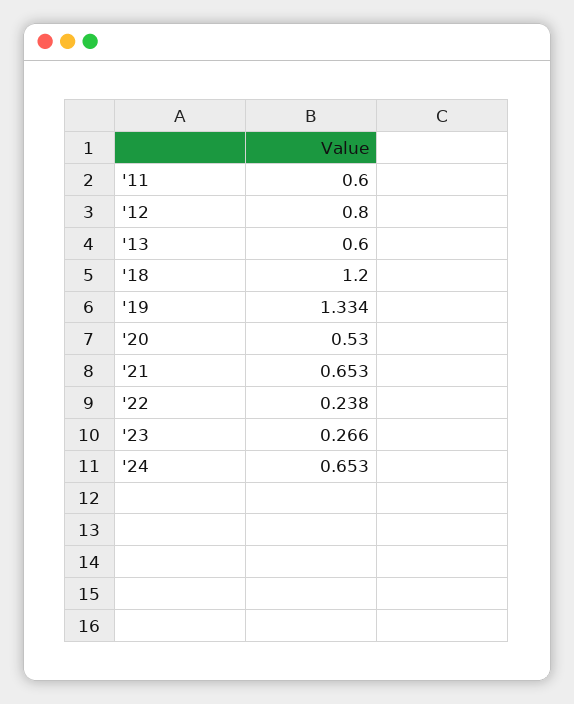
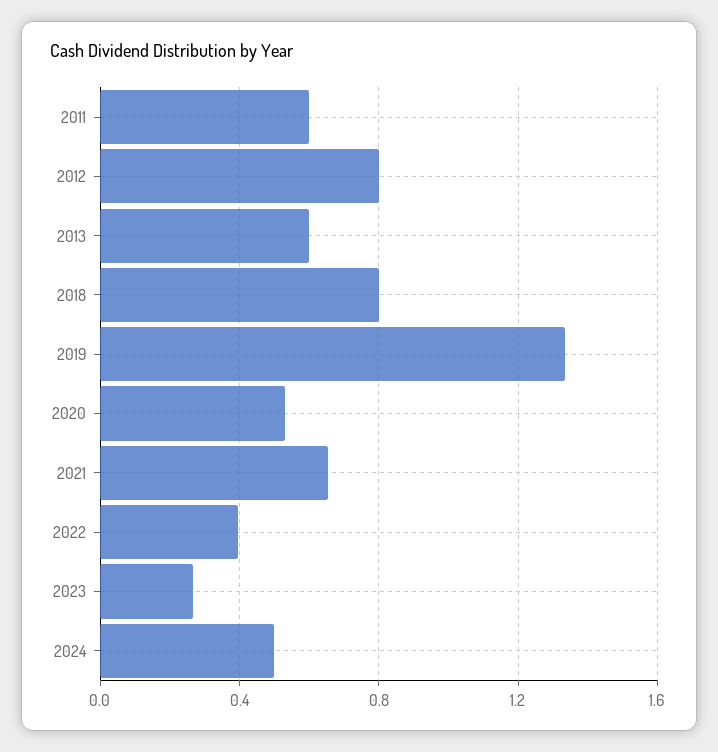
'18: 1.2 -> 0.8
'22: 0.238 -> 0.4
'24: 0.653 -> 0.5

